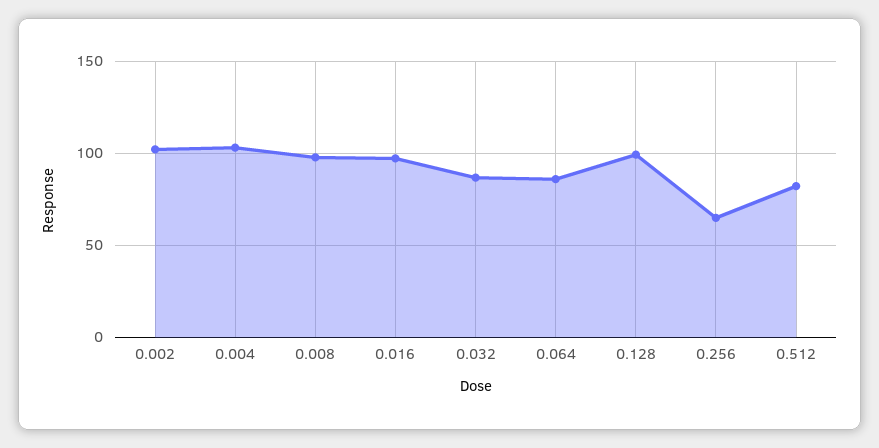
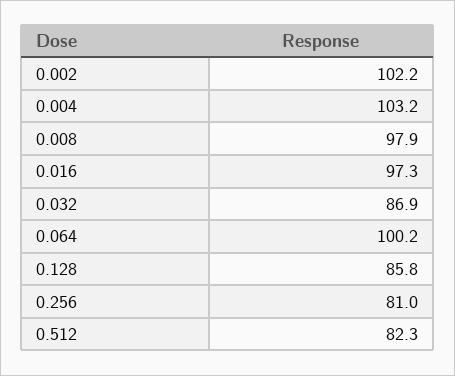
0.064: 85 -> 100.2
0.128: 100 -> 85.8
0.256: 65 -> 81

